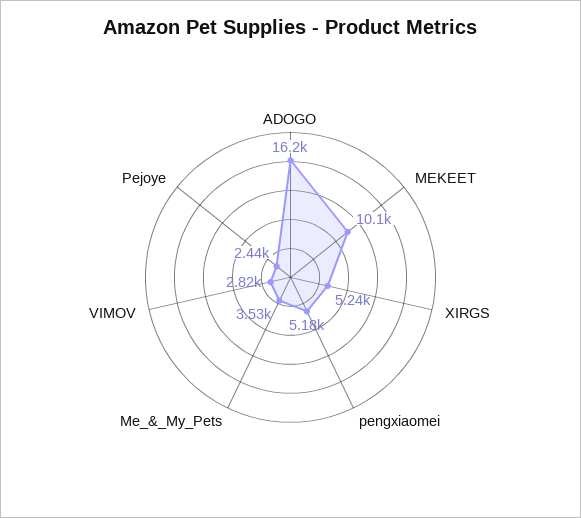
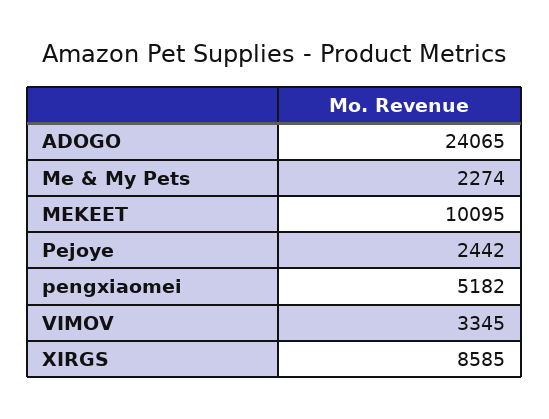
ADOGO: 16200 -> 24065
XIRGS: 5240 -> 8585
Me_&_My_Pets: 3530 -> 2274
VIMOV: 2820 -> 3345

